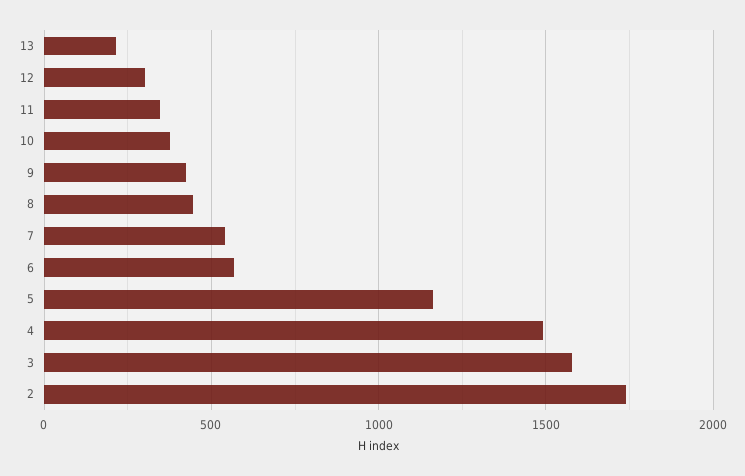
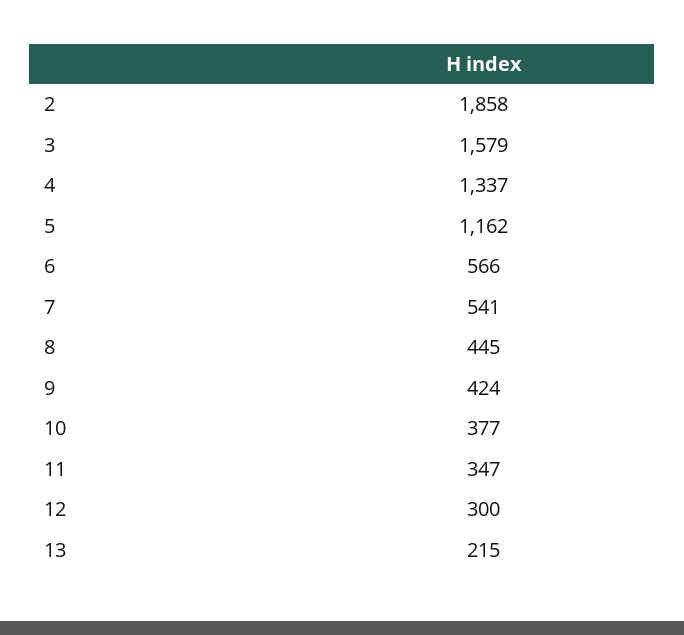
4: 1500 -> 1337
2: 1750 -> 1858

